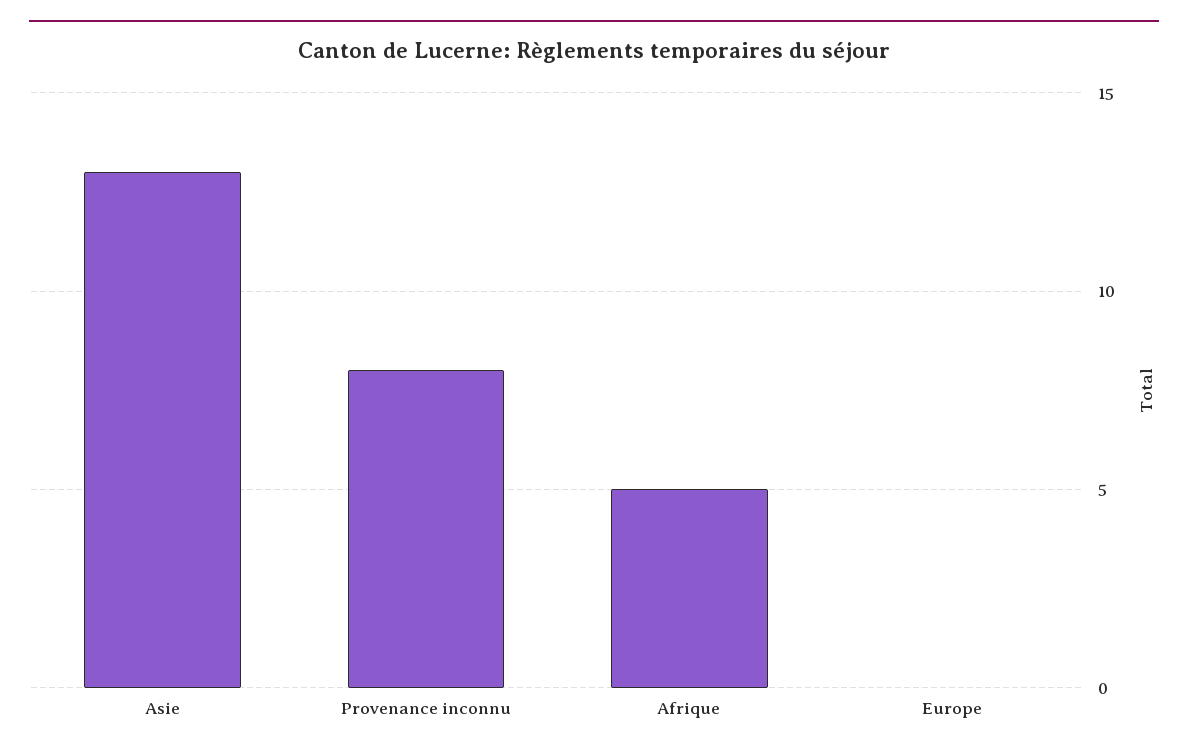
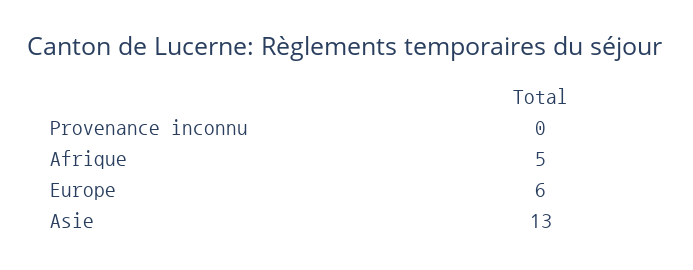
Provenance inconnu: 8 -> 0
Europe: 0 -> 6

